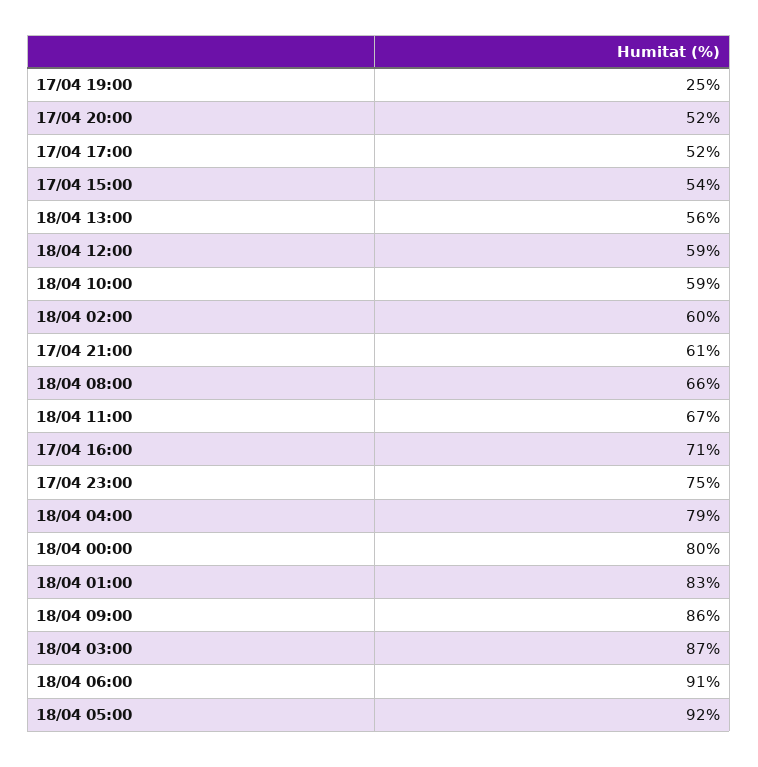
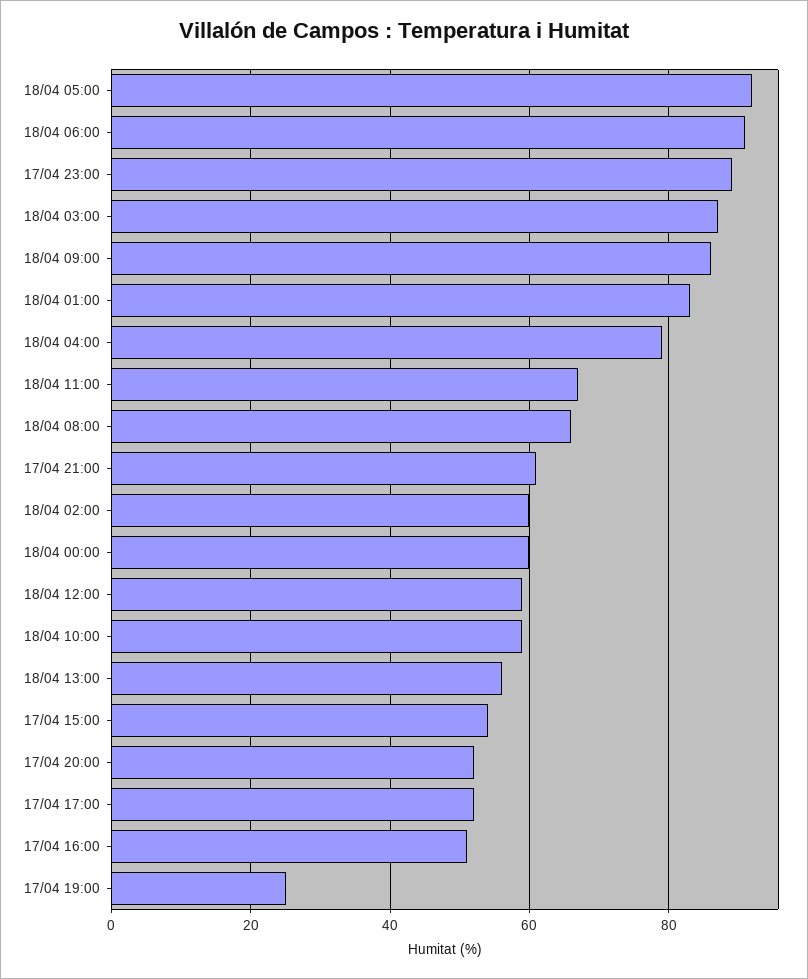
17/04 16:00: 71 -> 50
17/04 23:00: 75 -> 90
18/04 00:00: 80 -> 60

